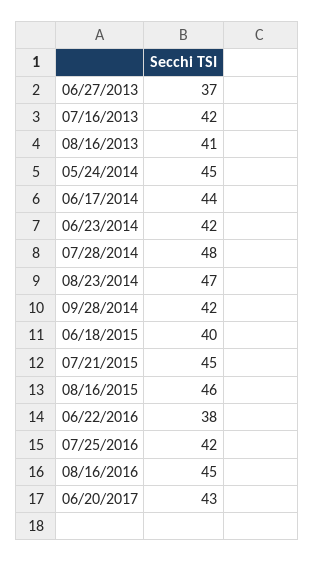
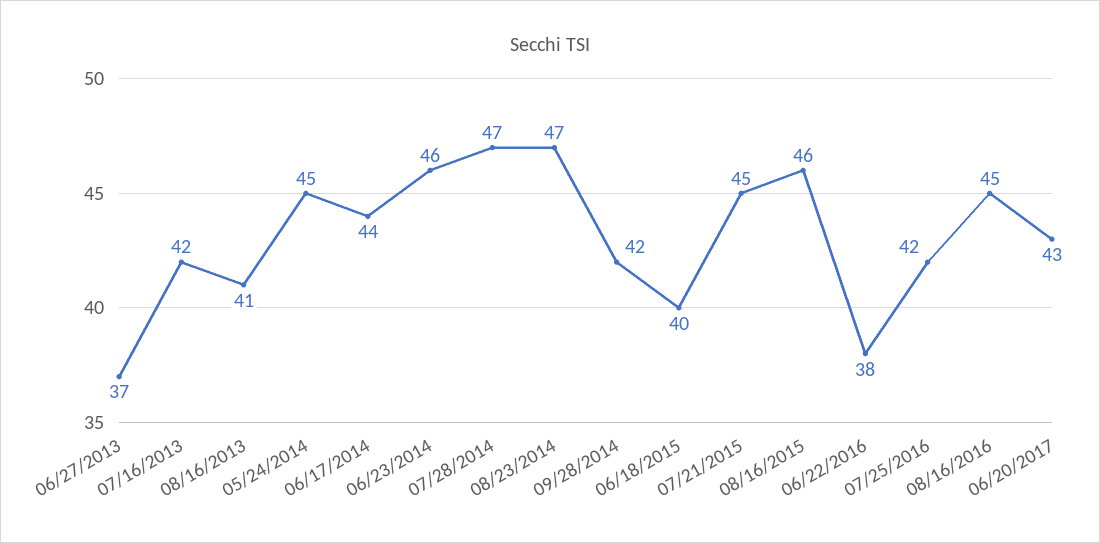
06/23/2014: 42 -> 46
07/28/2014: 48 -> 47

